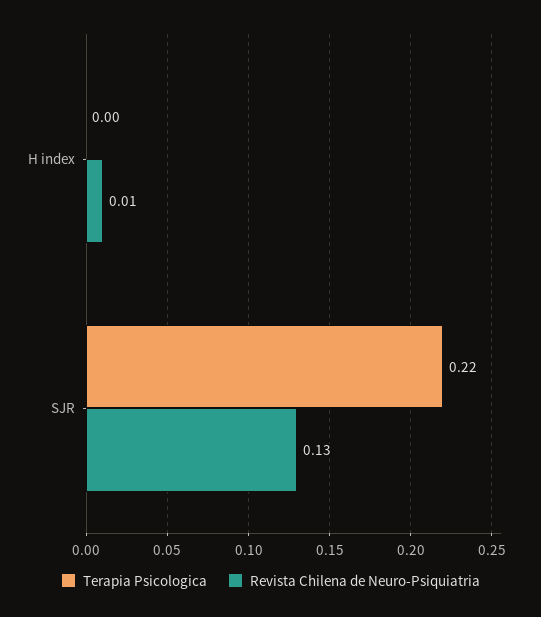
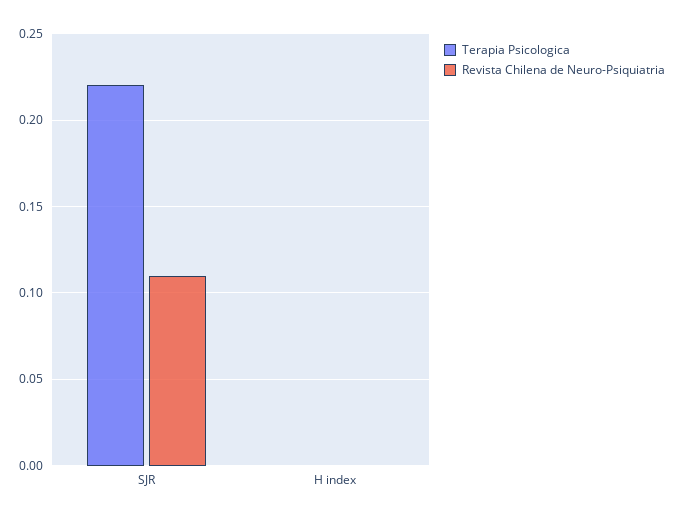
Revista Chilena de Neuro-Psiquiatria, H index: 0.01 -> 0
Revista Chilena de Neuro-Psiquiatria, SJR: 0.13 -> 0.11

